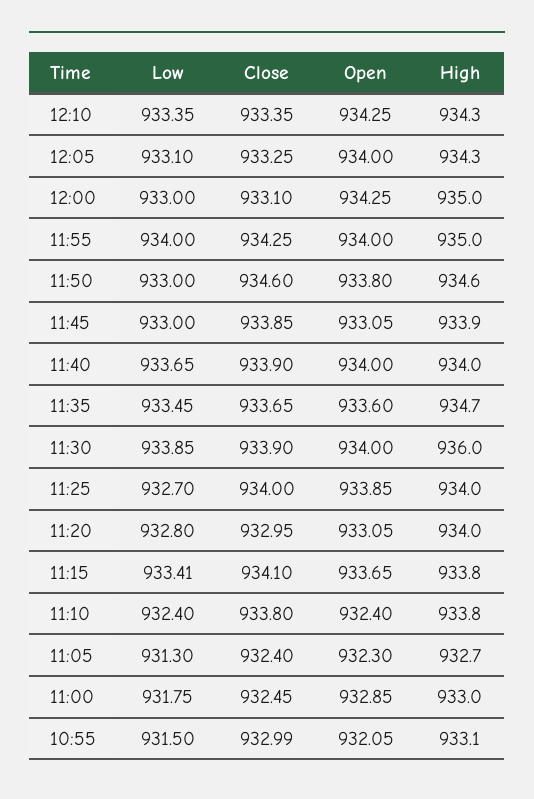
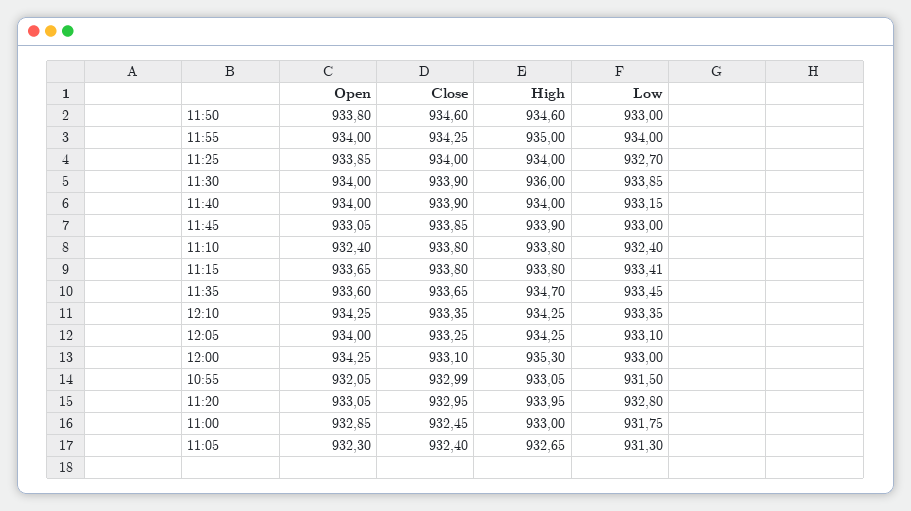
High, 12:00: 935 -> 935.3
Low, 11:40: 933.65 -> 933.15
Close, 11:15: 934.1 -> 933.8

